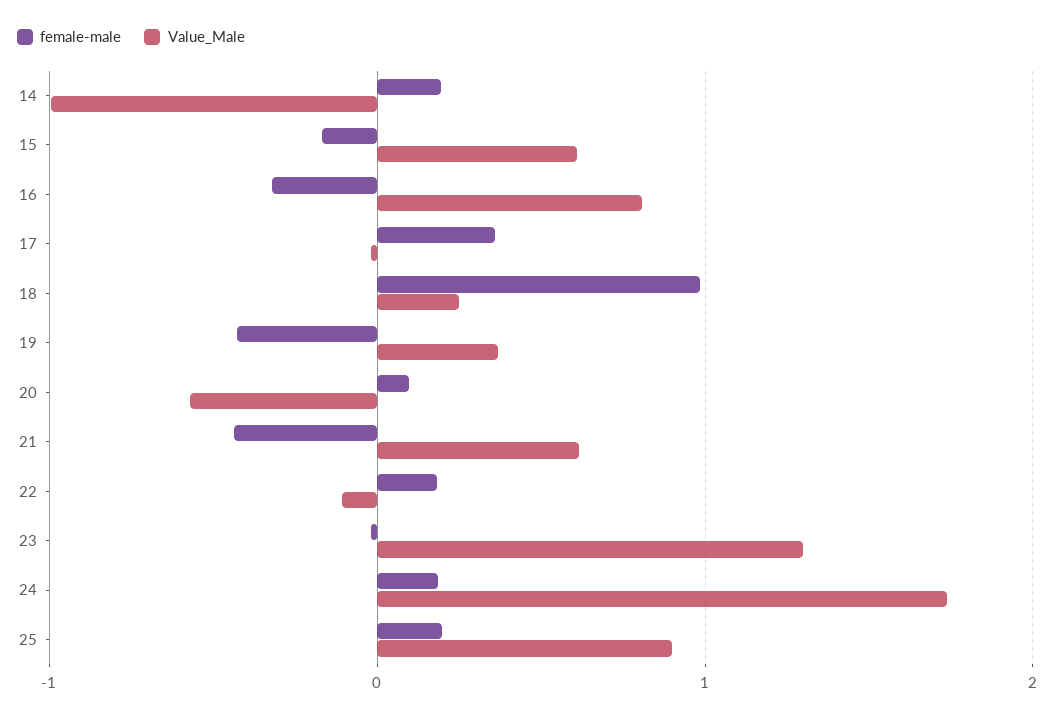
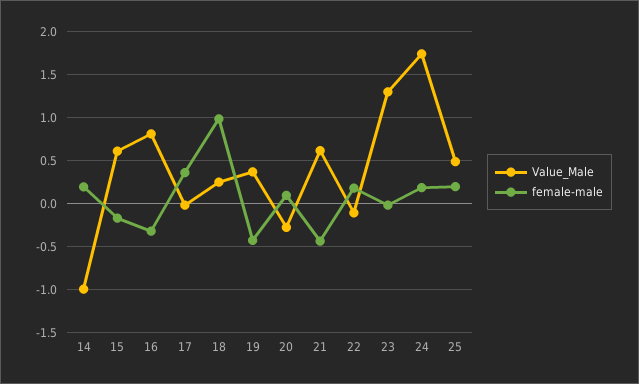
Value_Male, 20: -0.6 -> -0.3
Value_Male, 25: 0.9 -> 0.5

